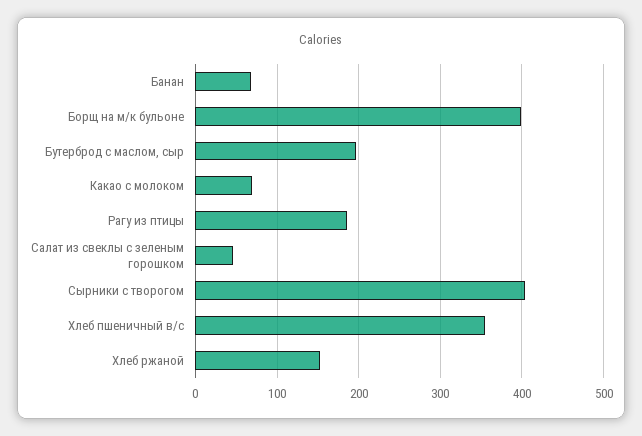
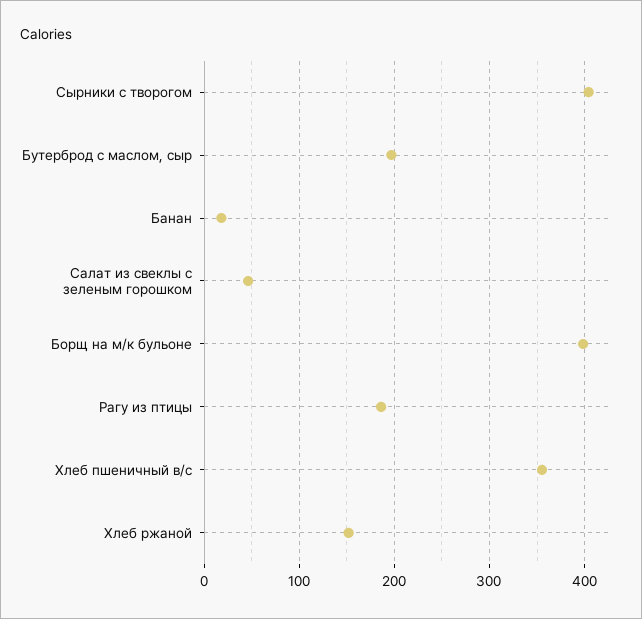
Банан: 70 -> 20
Какао с молоком: 70 -> none

